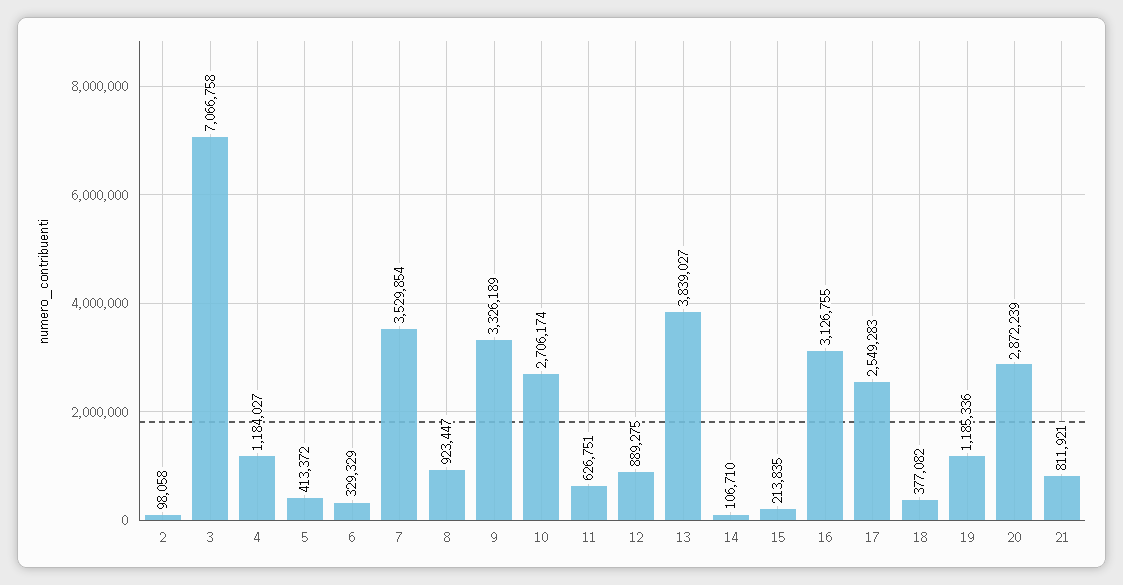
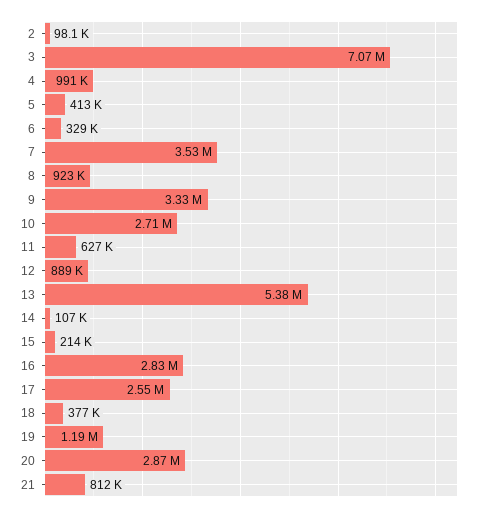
4: 1184027 -> 991000
13: 3839027 -> 5380000
16: 3126755 -> 2830000

